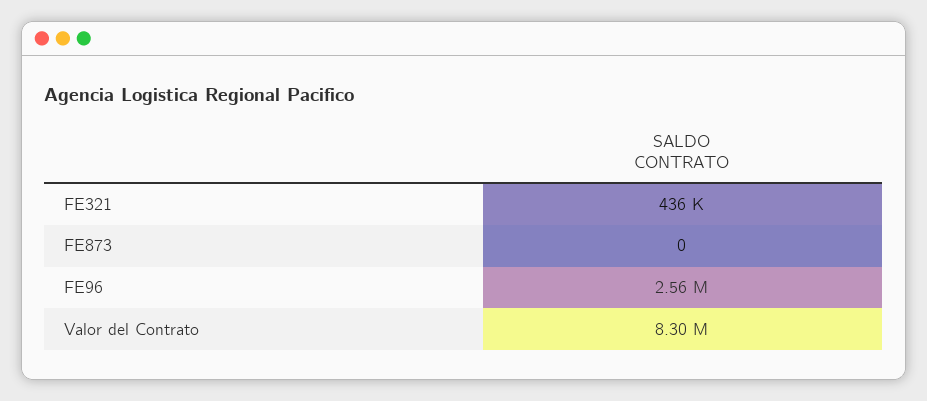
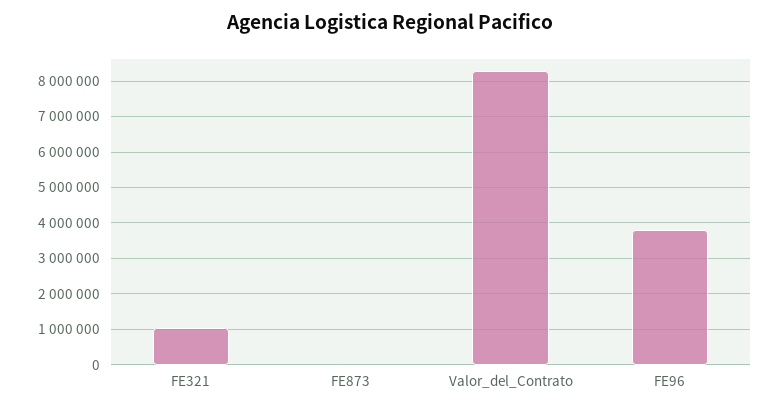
FE321: 436000 -> 1000000
FE96: 2560000 -> 3800000

